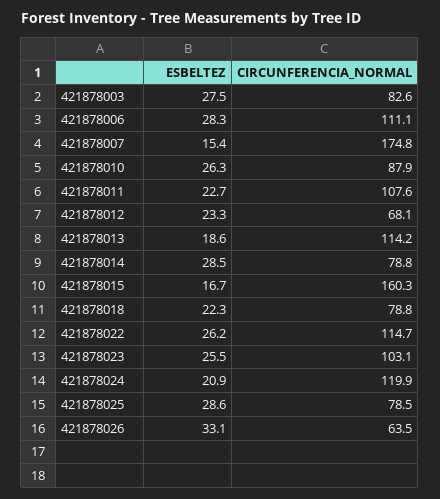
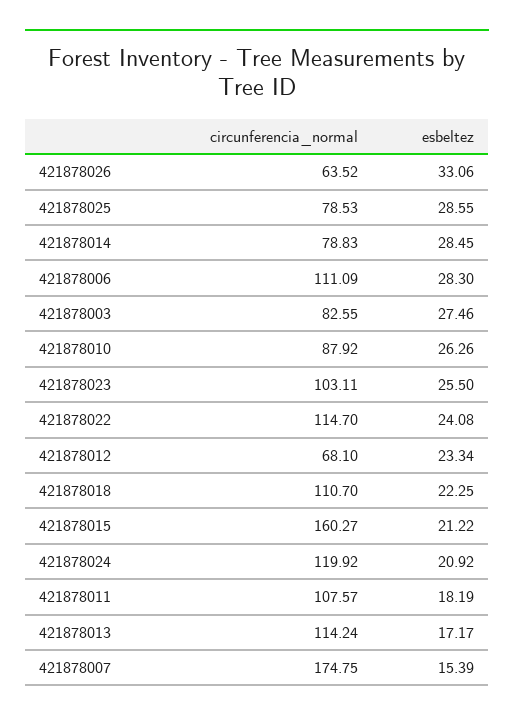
ESBELTEZ, 421878011: 22.7 -> 18.19
ESBELTEZ, 421878013: 18.6 -> 17.17
ESBELTEZ, 421878015: 16.7 -> 21.22
CIRCUNFERENCIA_NORMAL, 421878018: 78.8 -> 110.7
ESBELTEZ, 421878022: 26.2 -> 24.08

